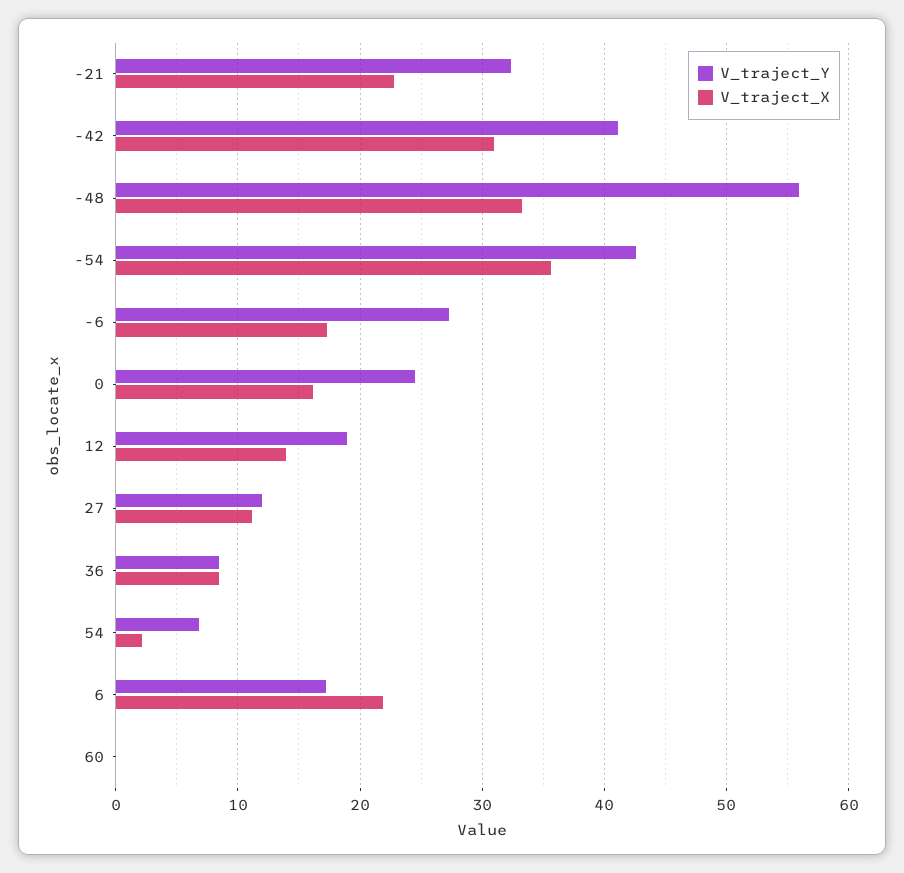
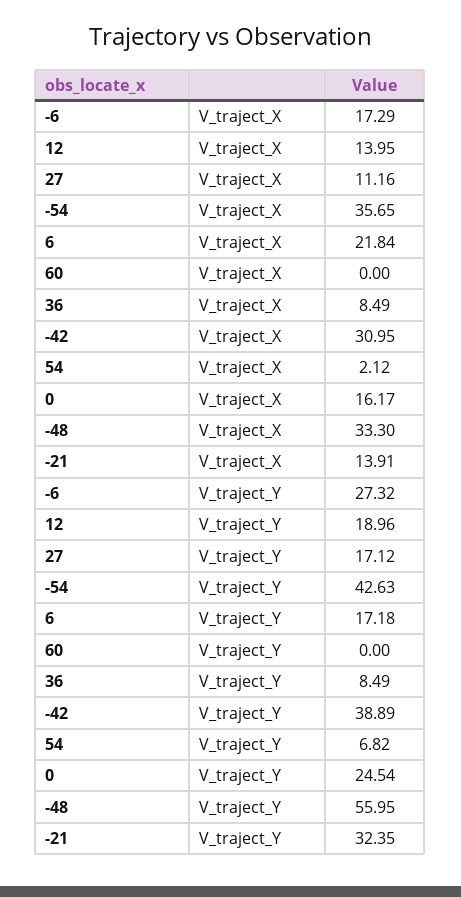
V_traject_X, -21: 23 -> 13.91
V_traject_Y, -42: 41 -> 38.89
V_traject_Y, 27: 12 -> 17.12

